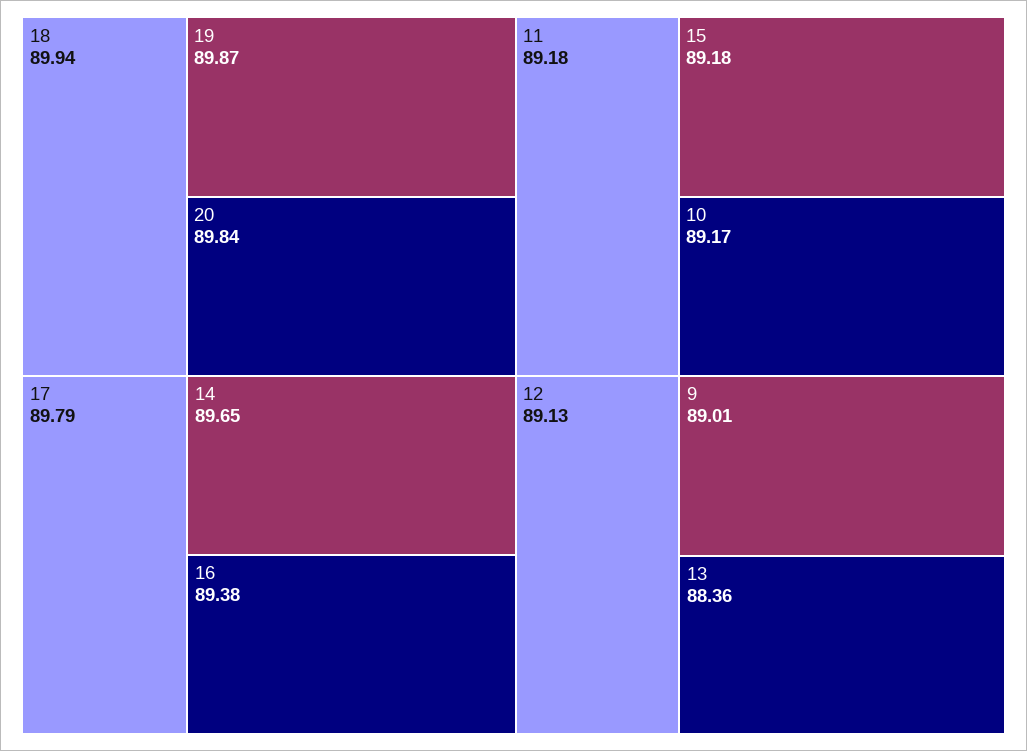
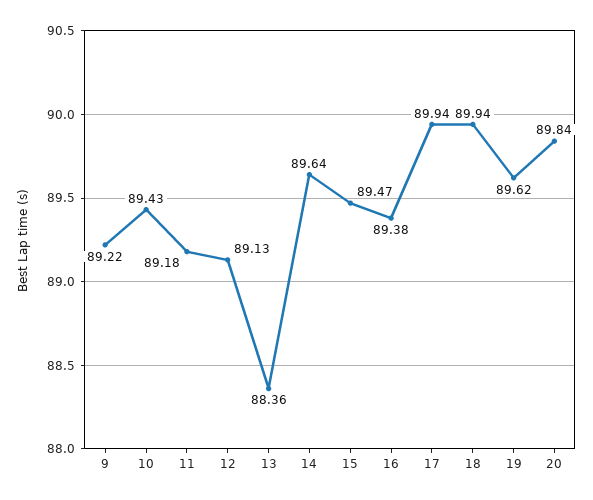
19: 89.87 -> 89.62
17: 89.79 -> 89.94
14: 89.65 -> 89.64
15: 89.18 -> 89.47
10: 89.17 -> 89.43
9: 89.01 -> 89.22

